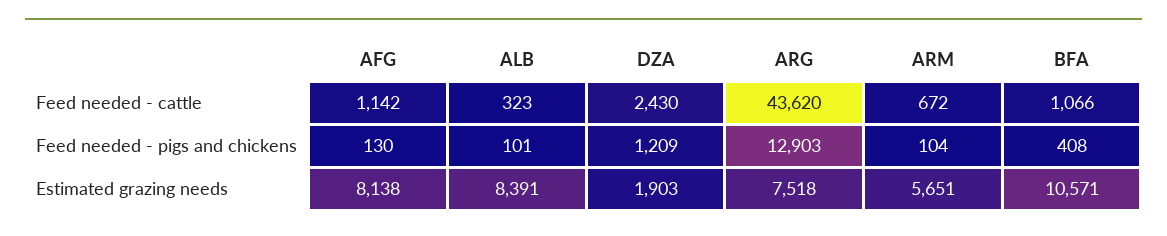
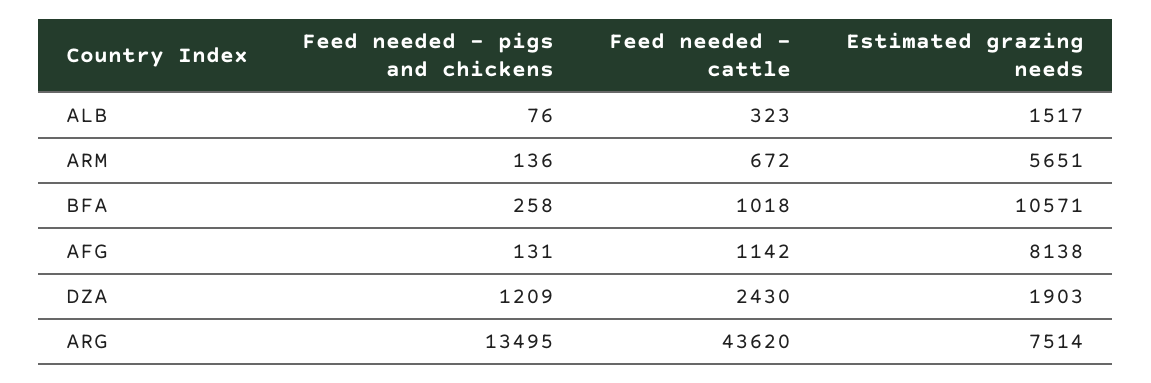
BFA, Feed needed - cattle: 1066 -> 1018
AFG, Feed needed - pigs and chickens: 130 -> 131
ALB, Feed needed - pigs and chickens: 101 -> 76
ARG, Feed needed - pigs and chickens: 12903 -> 13495
ARM, Feed needed - pigs and chickens: 104 -> 136
BFA, Feed needed - pigs and chickens: 408 -> 258
ALB, Estimated grazing needs: 8391 -> 1517
ARG, Estimated grazing needs: 7518 -> 7514

